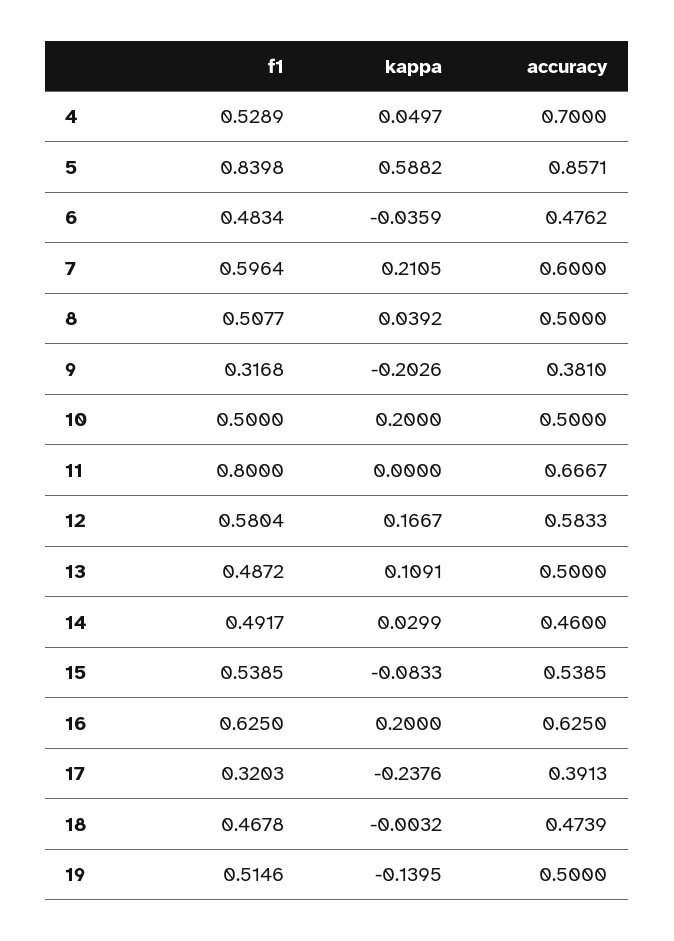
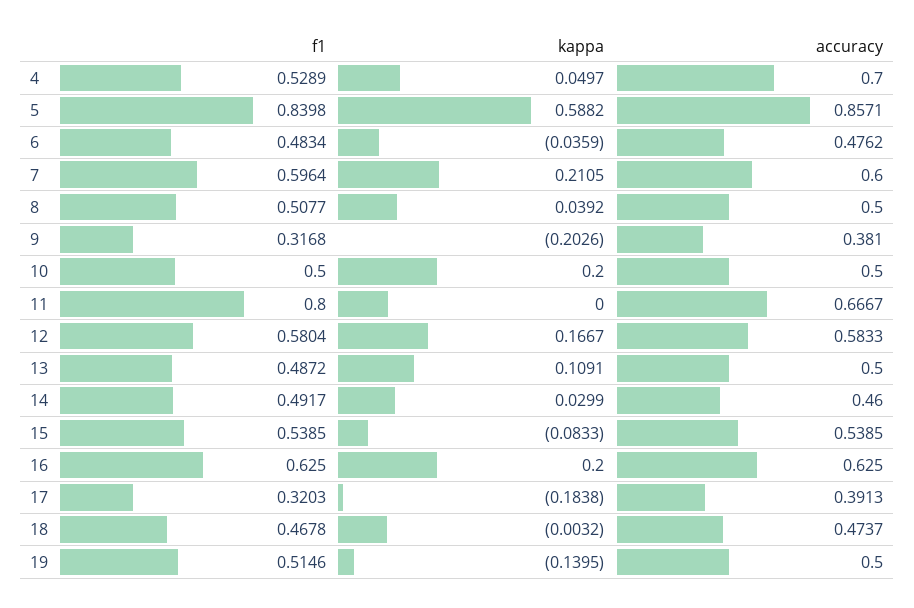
kappa, 17: -0.2376 -> -0.1838
accuracy, 18: 0.4739 -> 0.4737

